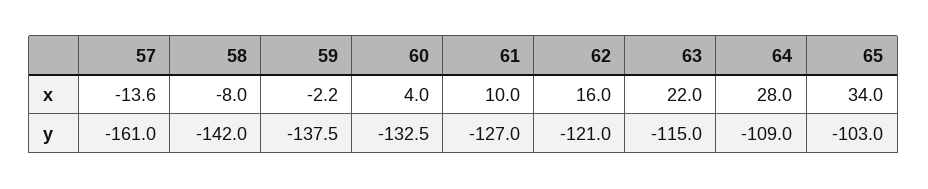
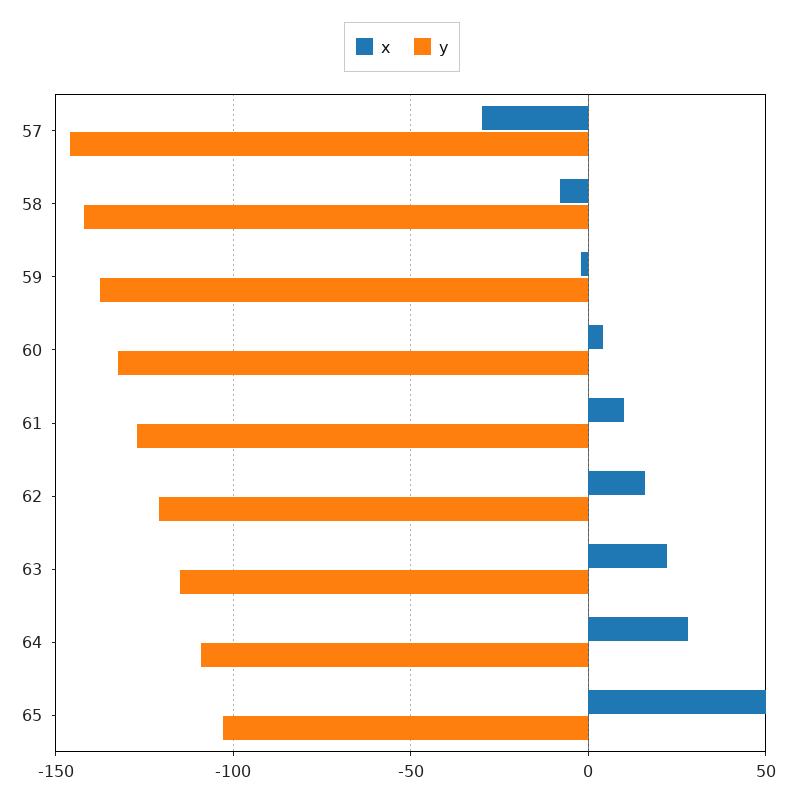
x, 57: -13.6 -> -30
x, 65: 34 -> 50
y, 57: -161 -> -145

